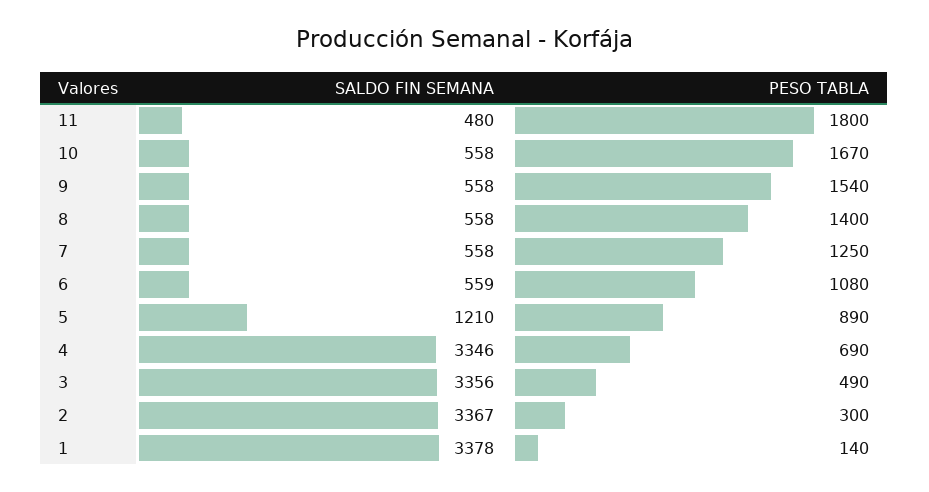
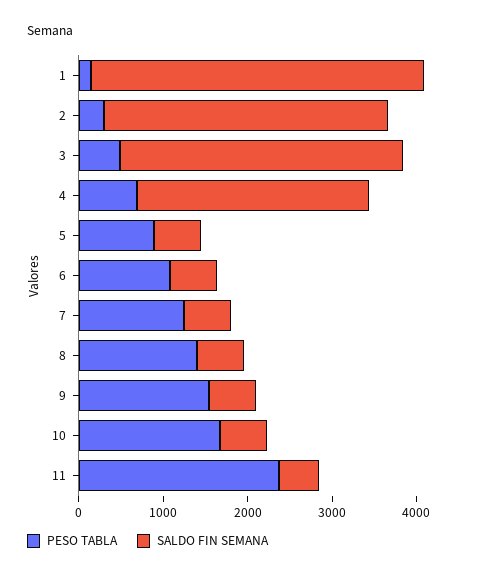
PESO TABLA, 11: 1800 -> 2400
SALDO FIN SEMANA, 5: 1210 -> 600
SALDO FIN SEMANA, 4: 3346 -> 2800
SALDO FIN SEMANA, 1: 3378 -> 4000

